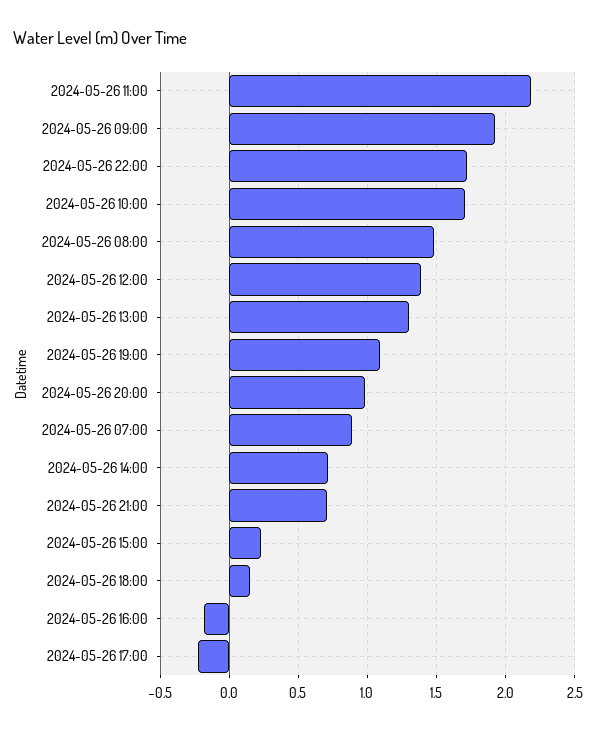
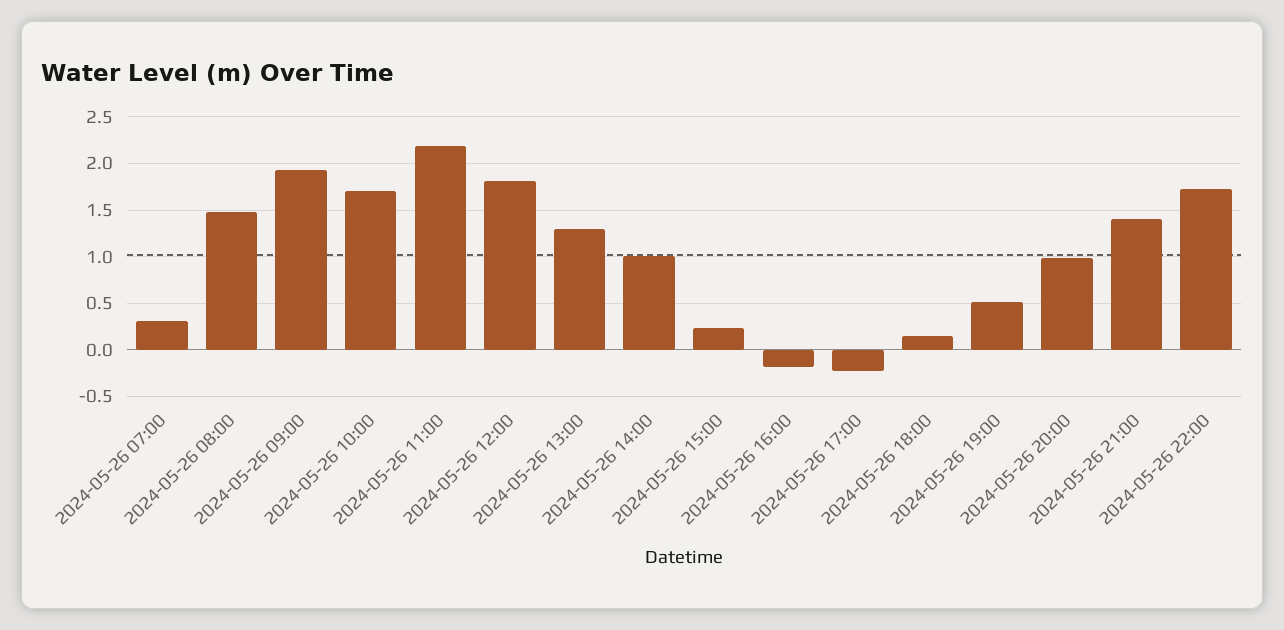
2024-05-26 12:00: 1.4 -> 1.8
2024-05-26 19:00: 1.1 -> 0.5
2024-05-26 07:00: 0.9 -> 0.3
2024-05-26 14:00: 0.7 -> 1
2024-05-26 21:00: 0.7 -> 1.4

